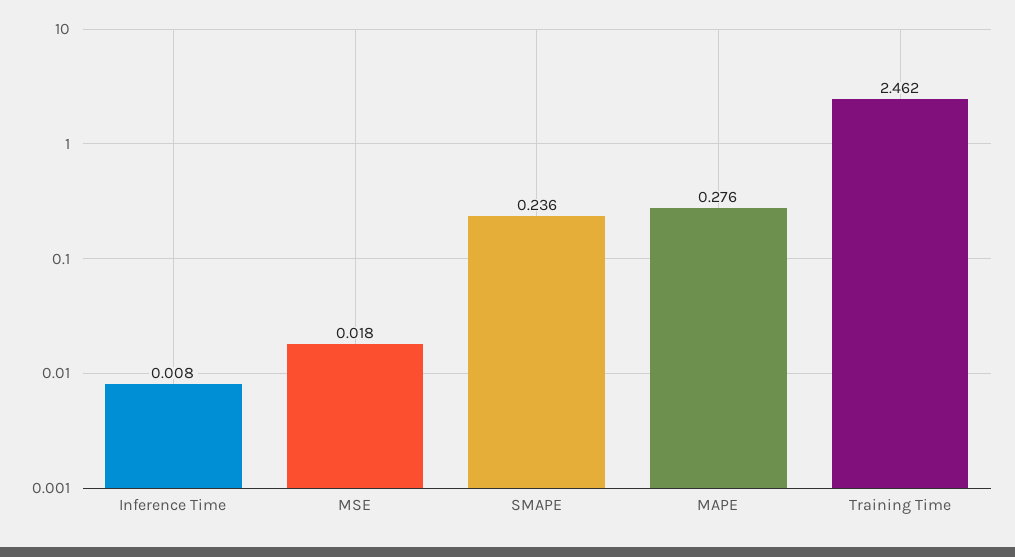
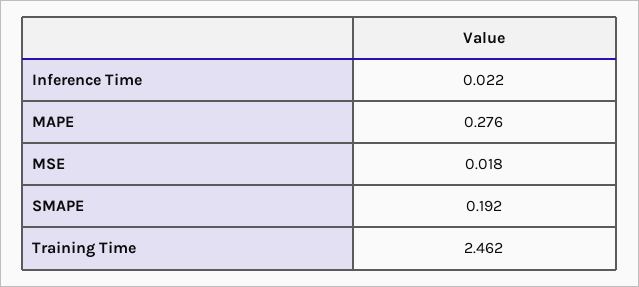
Inference Time: 0.008 -> 0.022
SMAPE: 0.236 -> 0.192

